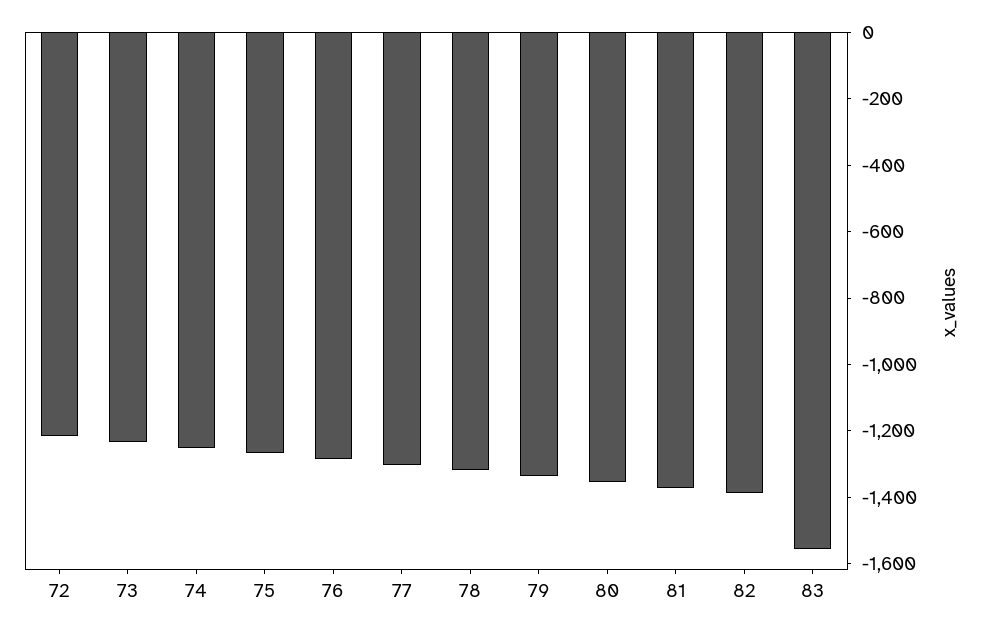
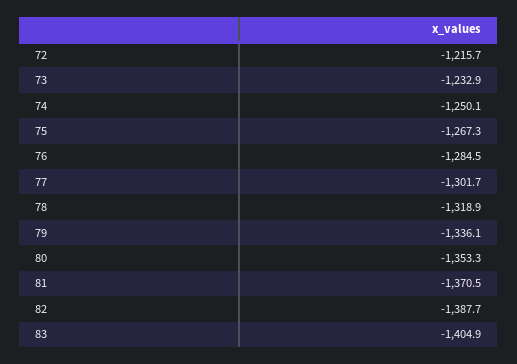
83: -1550 -> -1404.9

